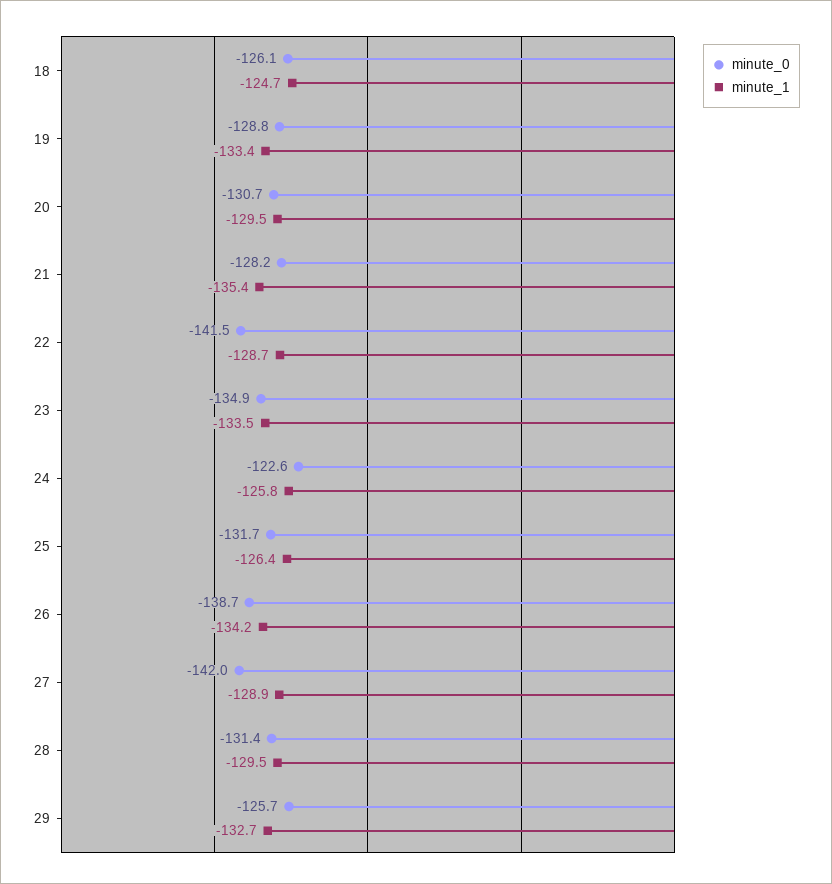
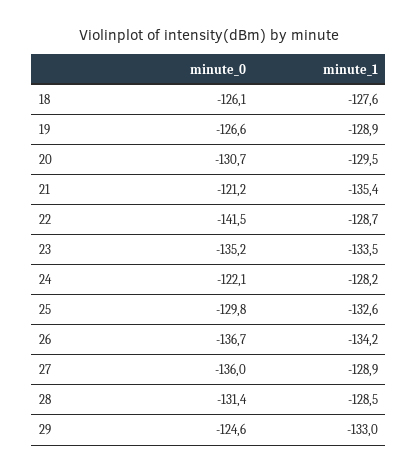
minute_1, 18: -124.7 -> -127.6
minute_0, 19: -128.8 -> -126.6
minute_1, 19: -133.4 -> -128.9
minute_0, 21: -128.2 -> -121.2
minute_0, 23: -134.9 -> -135.2
minute_0, 24: -122.6 -> -122.1
minute_1, 24: -125.8 -> -128.2
minute_0, 25: -131.7 -> -129.8
minute_1, 25: -126.4 -> -132.6
minute_0, 26: -138.7 -> -136.7
minute_0, 27: -142 -> -136
minute_1, 28: -129.5 -> -128.5
minute_0, 29: -125.7 -> -124.6
minute_1, 29: -132.7 -> -133

